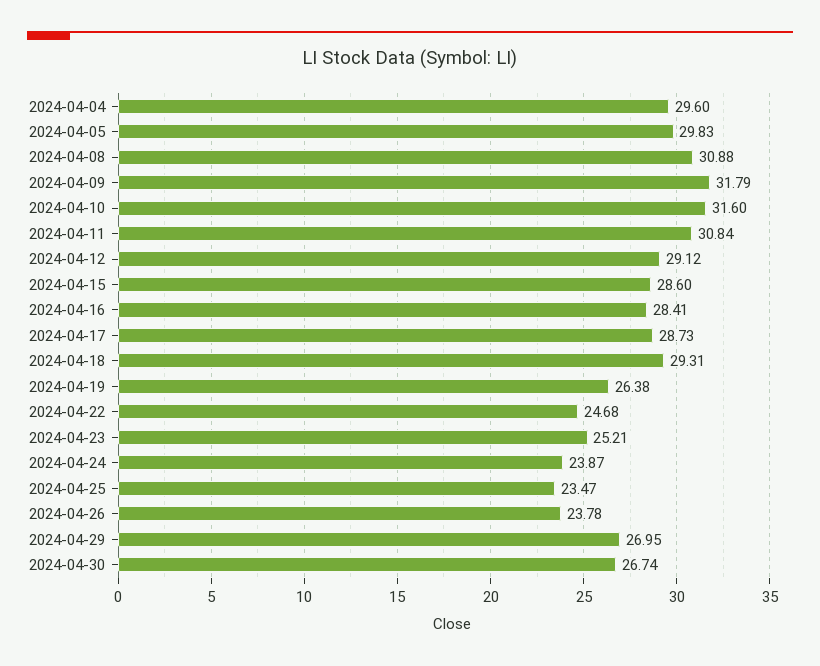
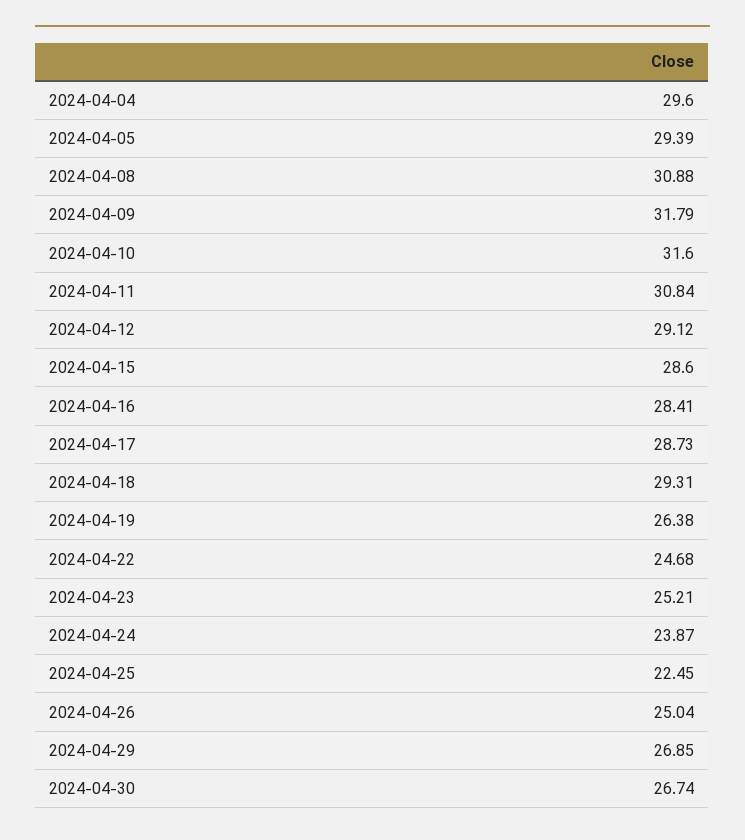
2024-04-05: 29.83 -> 29.39
2024-04-25: 23.47 -> 22.45
2024-04-26: 23.78 -> 25.04
2024-04-29: 26.95 -> 26.85

